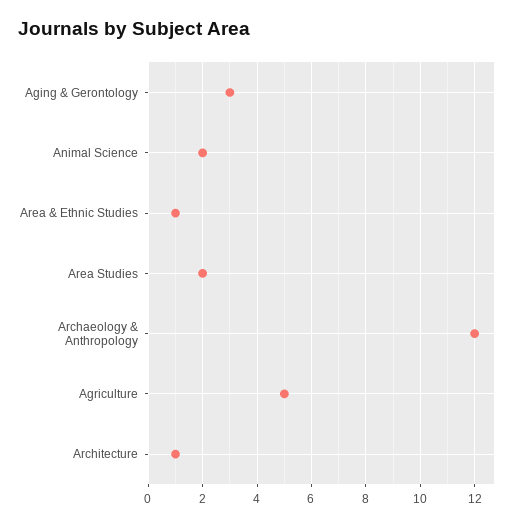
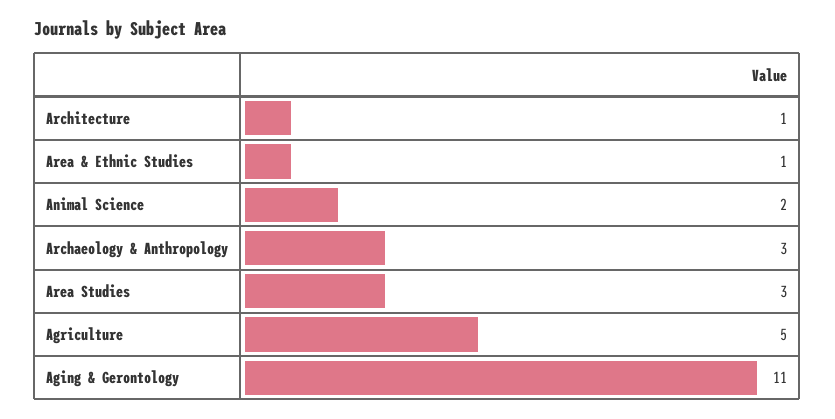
Aging & Gerontology: 3 -> 11
Area Studies: 2 -> 3
Archaeology & Anthropology: 12 -> 3

